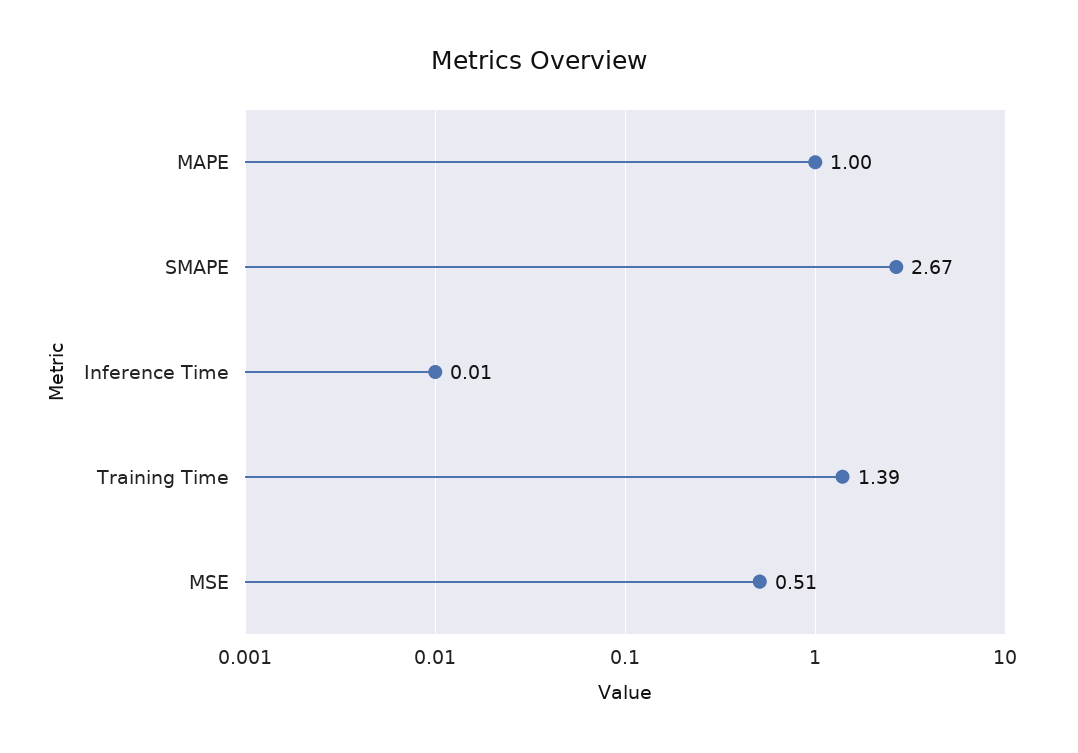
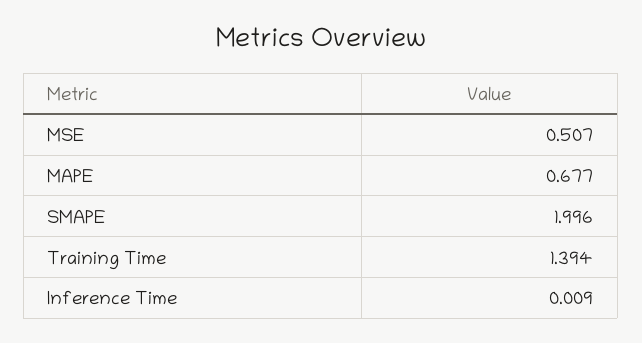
MAPE: 1 -> 0.677
SMAPE: 2.67 -> 1.996

